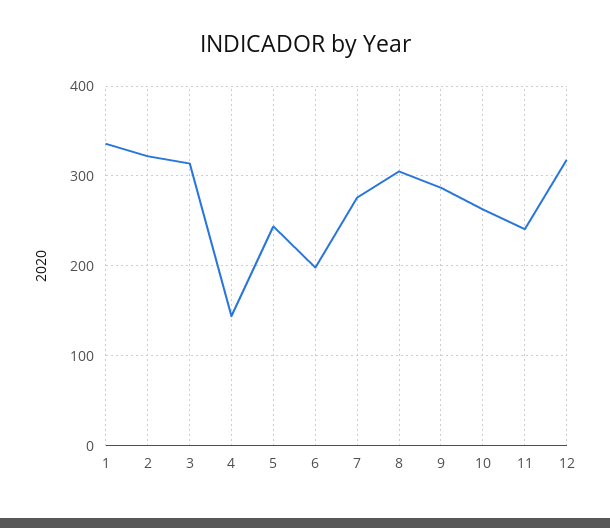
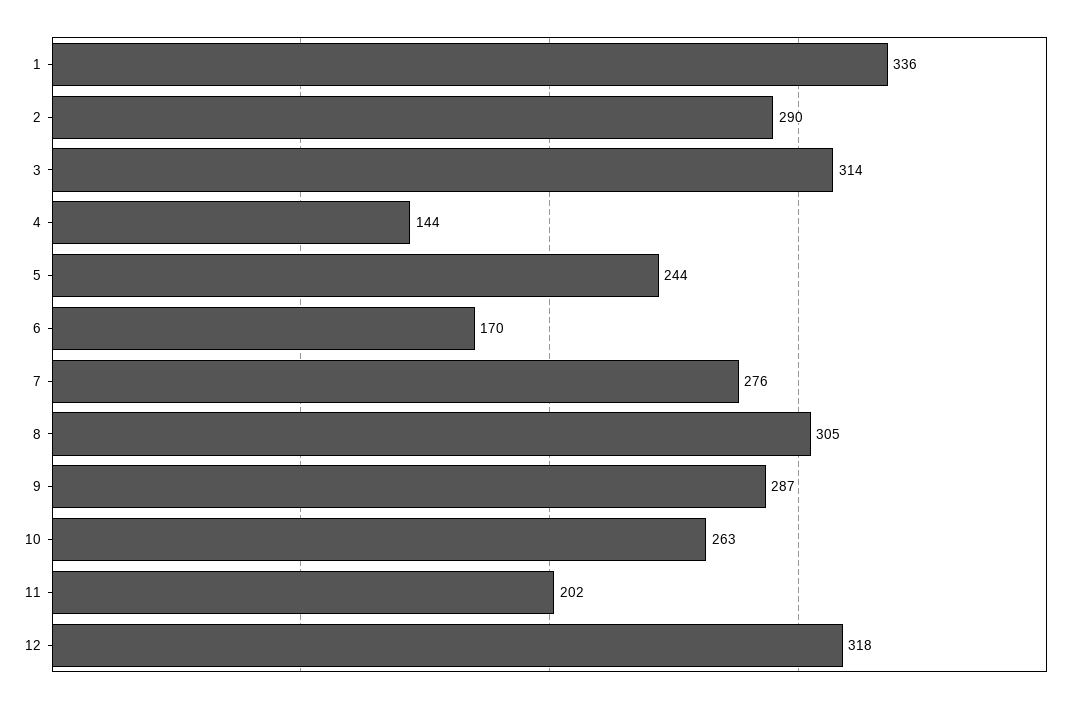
2: 320 -> 290
6: 200 -> 170
11: 240 -> 202

